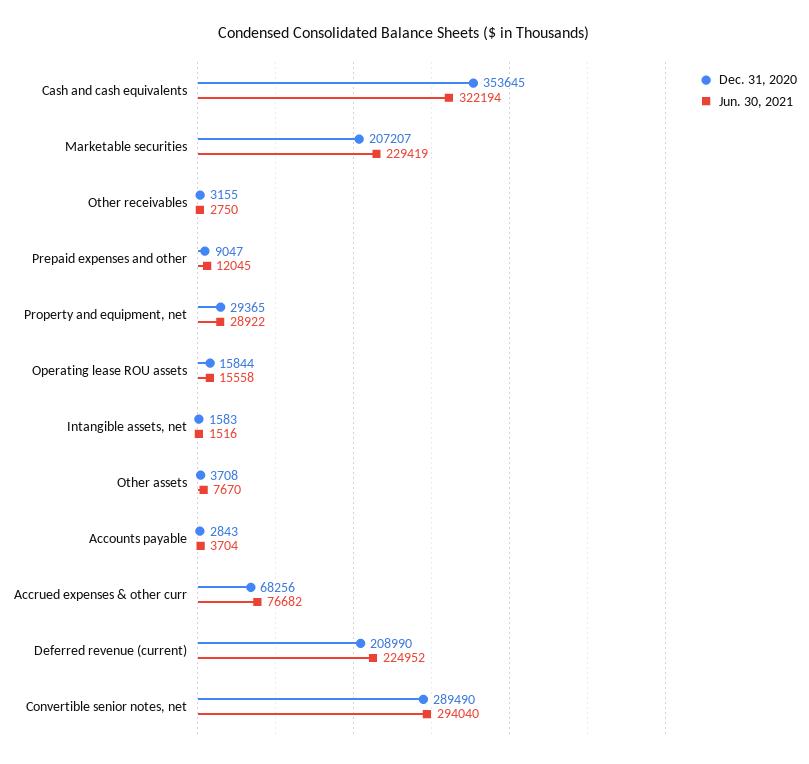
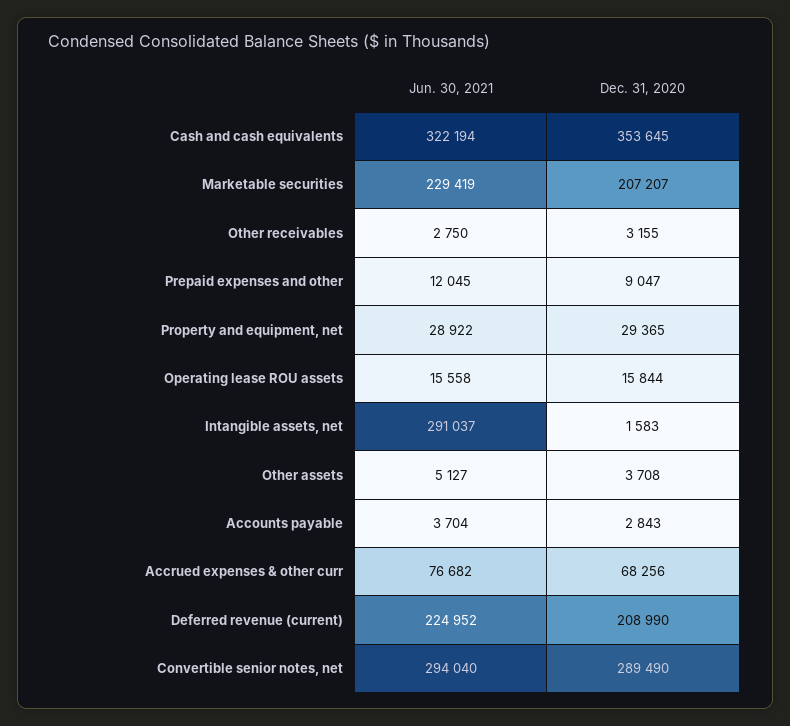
Jun. 30, 2021, Intangible assets, net: 1516 -> 291037
Jun. 30, 2021, Other assets: 7670 -> 5127

